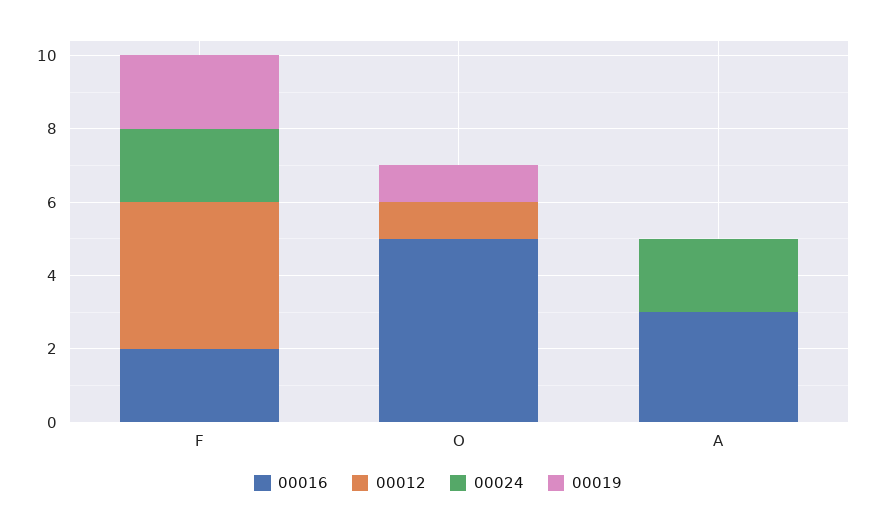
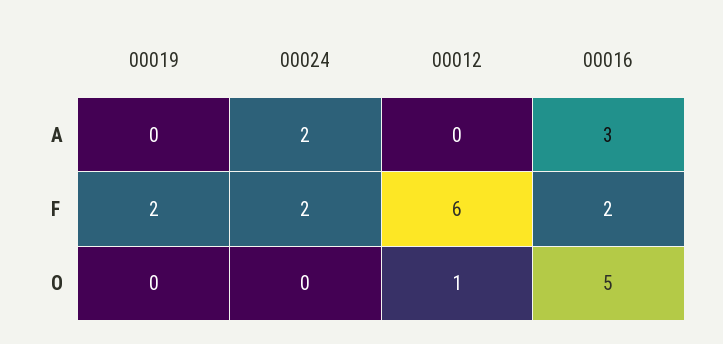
00012, F: 4 -> 6
00019, O: 1 -> 0

